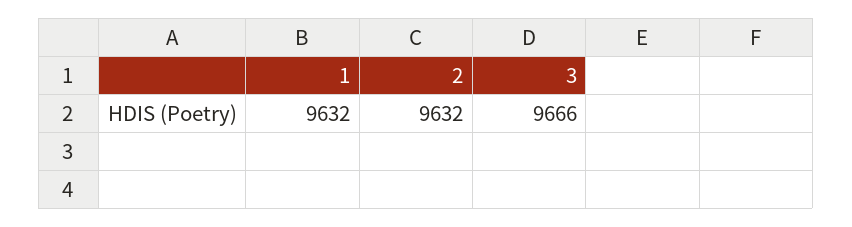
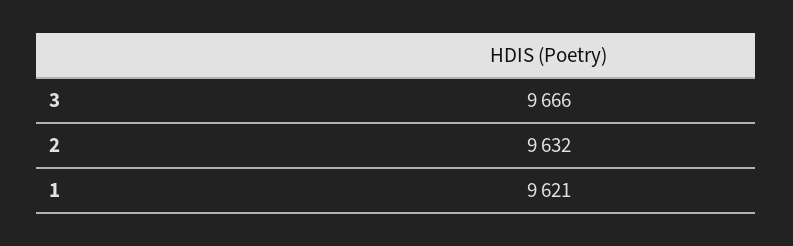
1: 9632 -> 9621

